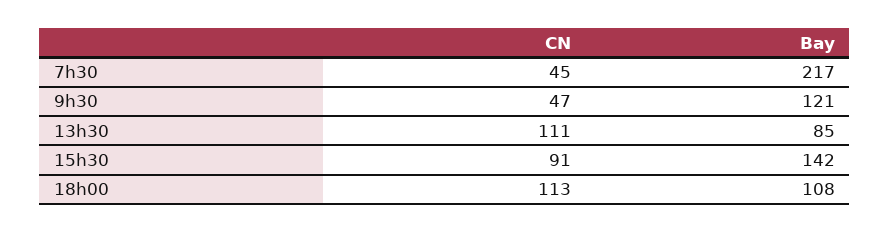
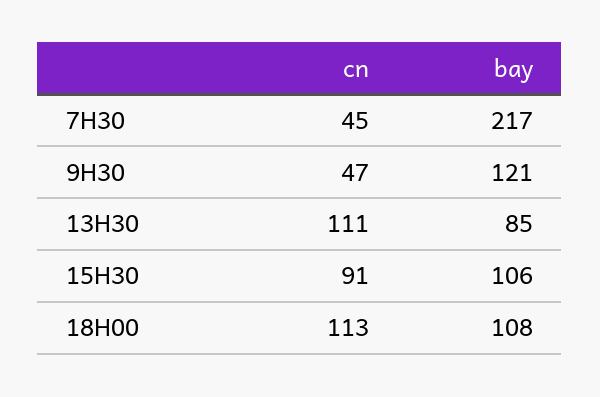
Bay, 15h30: 142 -> 106

